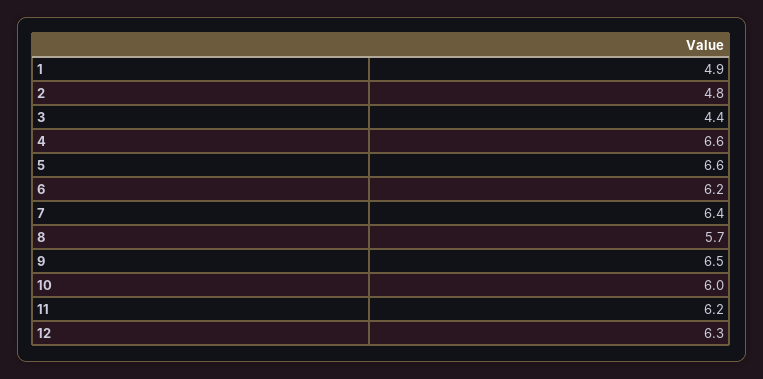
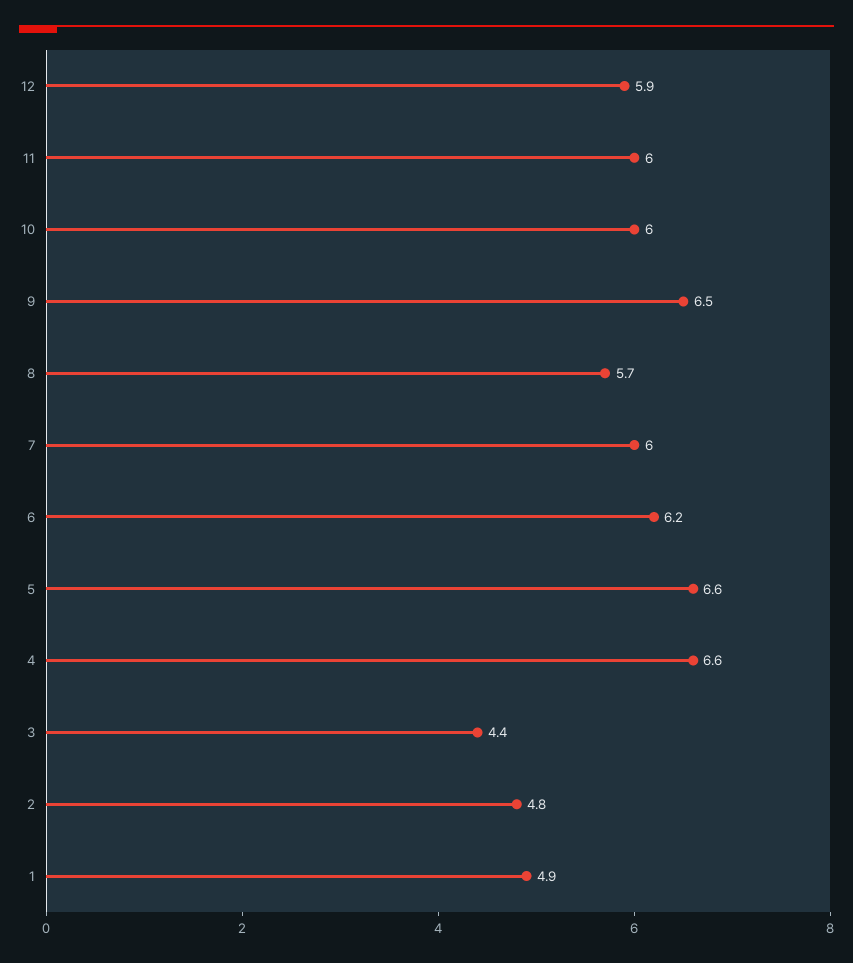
7: 6.4 -> 6
11: 6.2 -> 6
12: 6.3 -> 5.9

